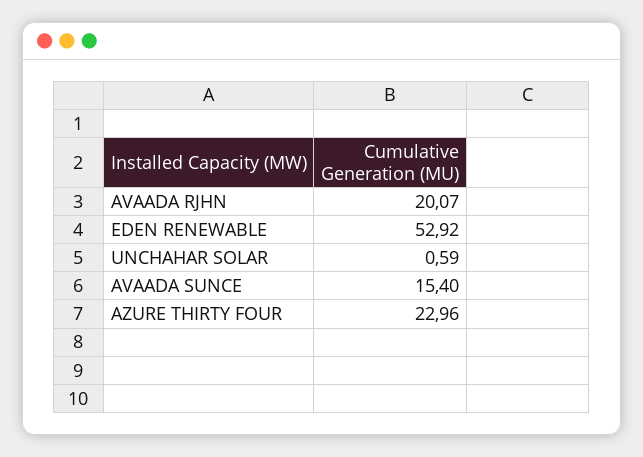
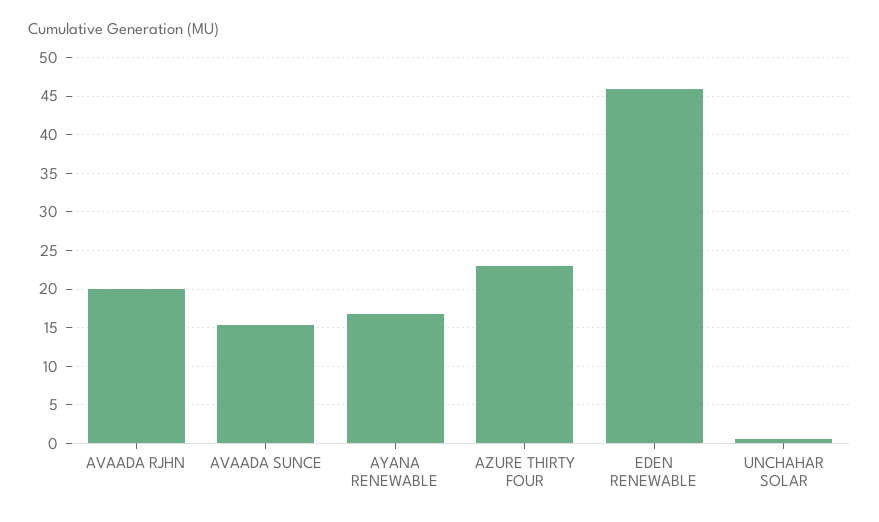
EDEN RENEWABLE: 52.92 -> 46
AYANA RENEWABLE: none -> 17

